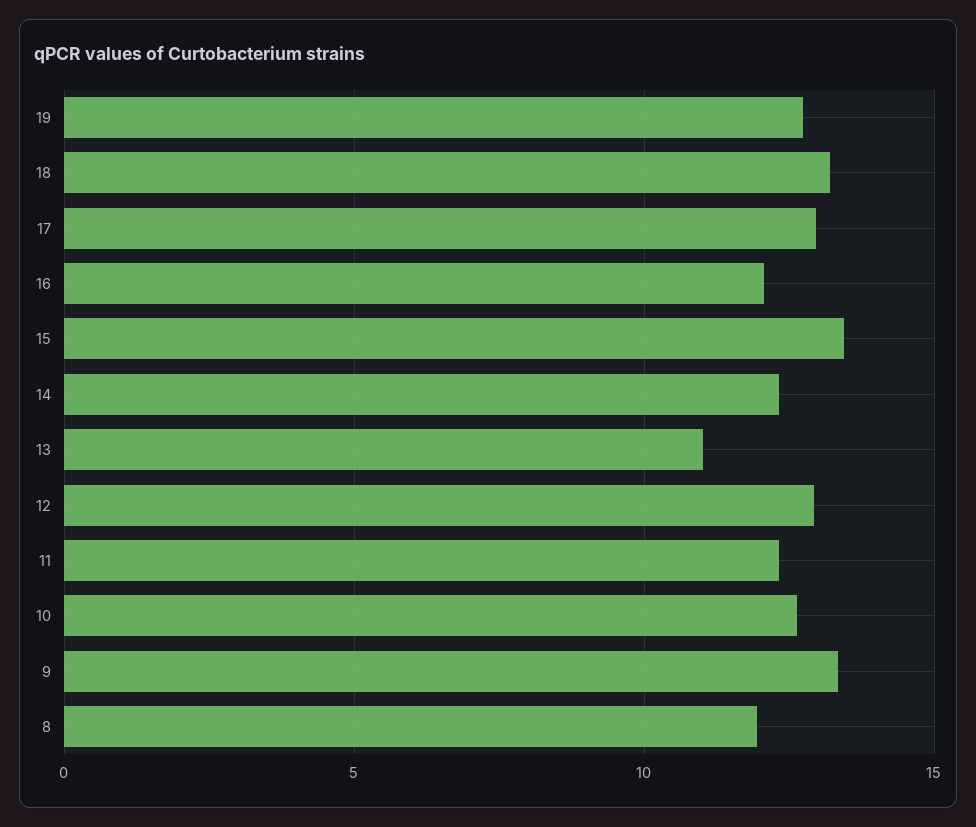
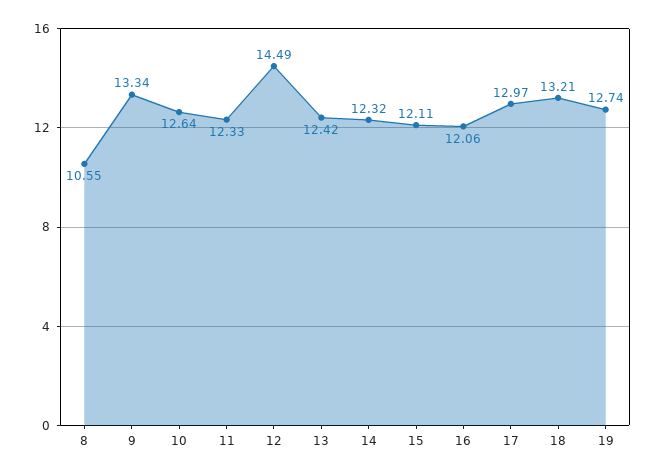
15: 13.5 -> 12.11
13: 11 -> 12.42
12: 13 -> 14.49
8: 12 -> 10.55

